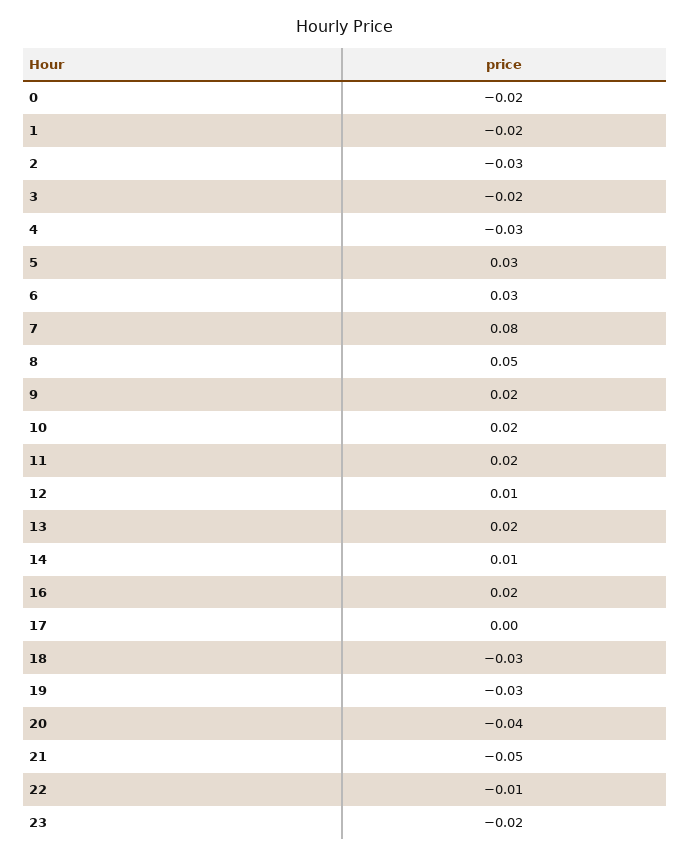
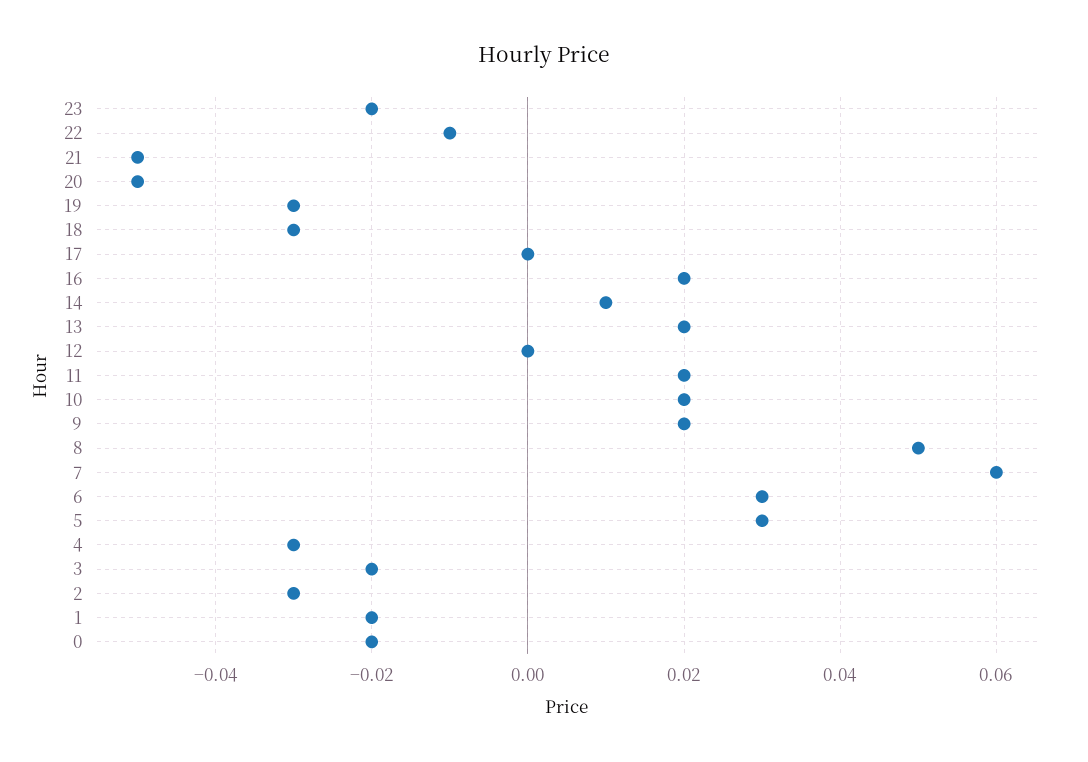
7: 0.08 -> 0.06
12: 0.01 -> 0
20: -0.04 -> -0.05

